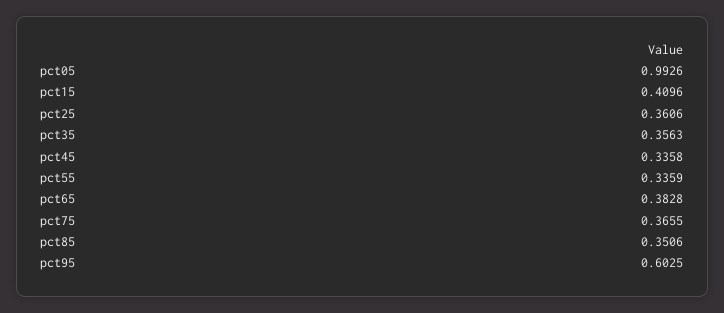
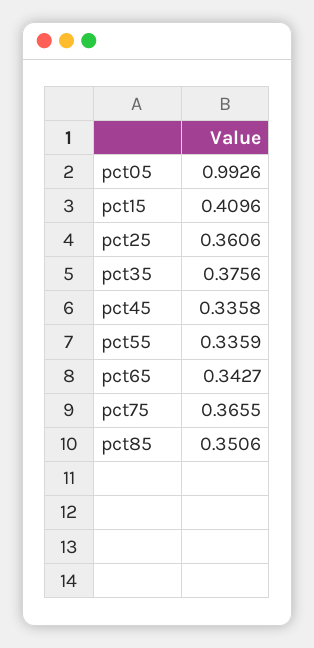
pct35: 0.3563 -> 0.3756
pct65: 0.3828 -> 0.3427
pct95: 0.6025 -> none

